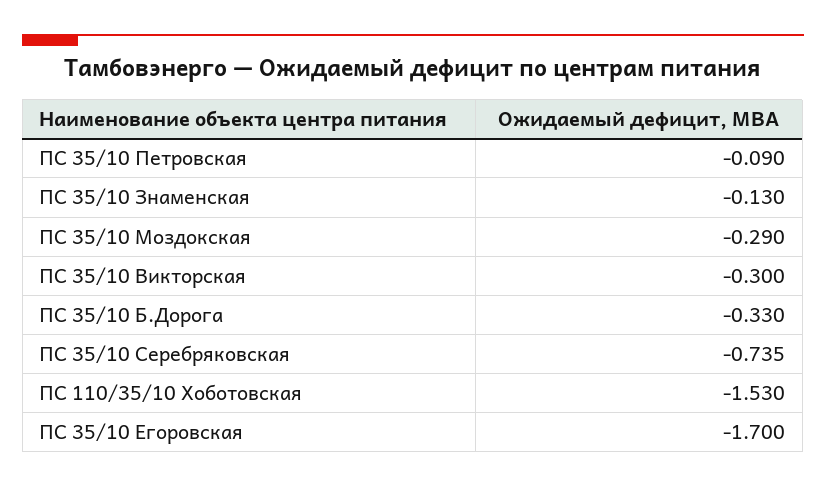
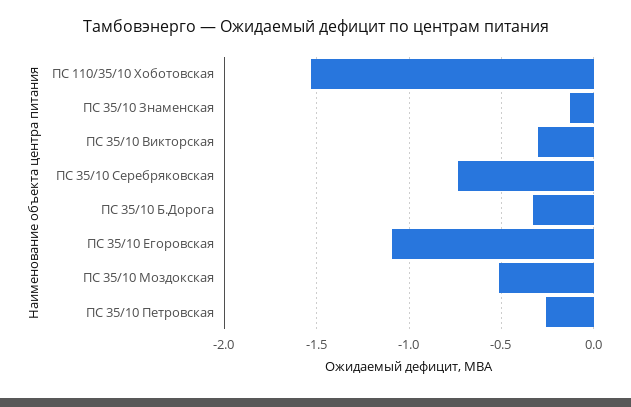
ПС 35/10 Петровская: -0.09 -> -0.25
ПС 35/10 Моздокская: -0.29 -> -0.5
ПС 35/10 Егоровская: -1.7 -> -1.1

